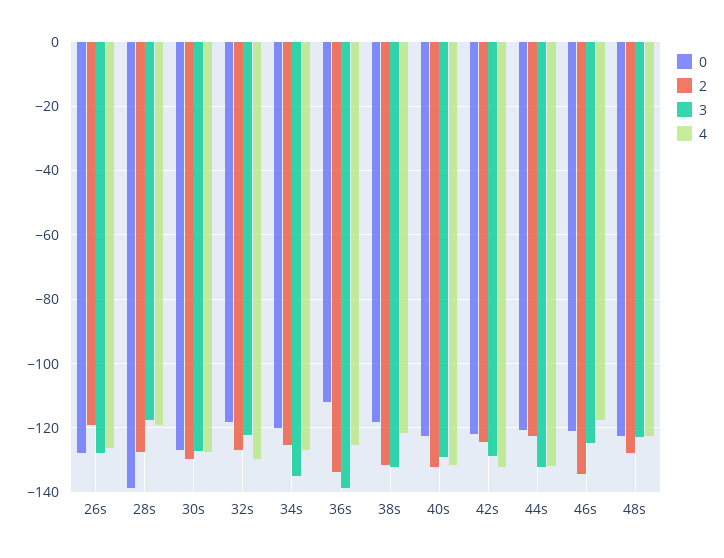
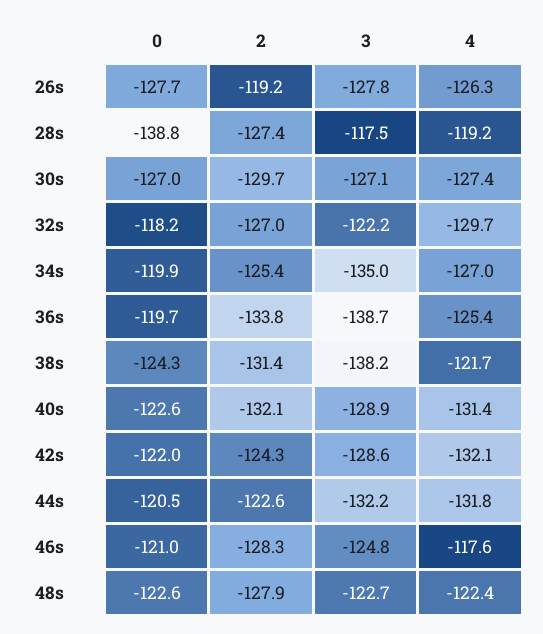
0, 36s: -112 -> -119.7
0, 38s: -118 -> -124.3
3, 38s: -132 -> -138.2
2, 46s: -134 -> -128.3

